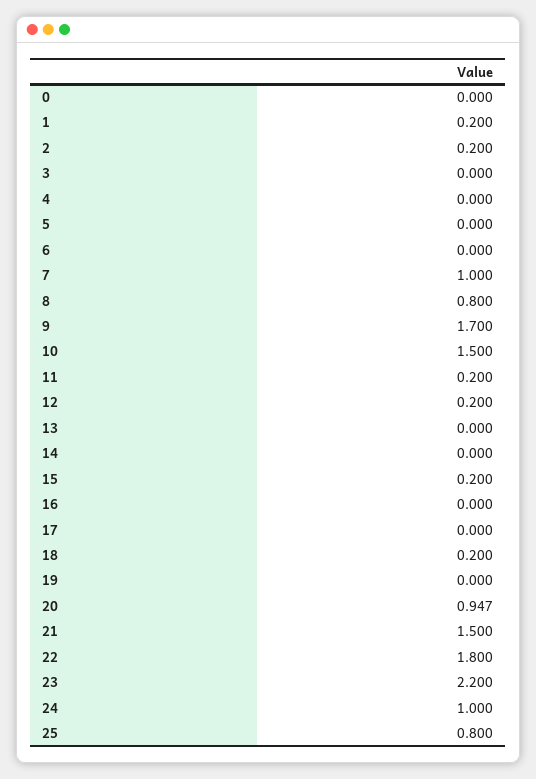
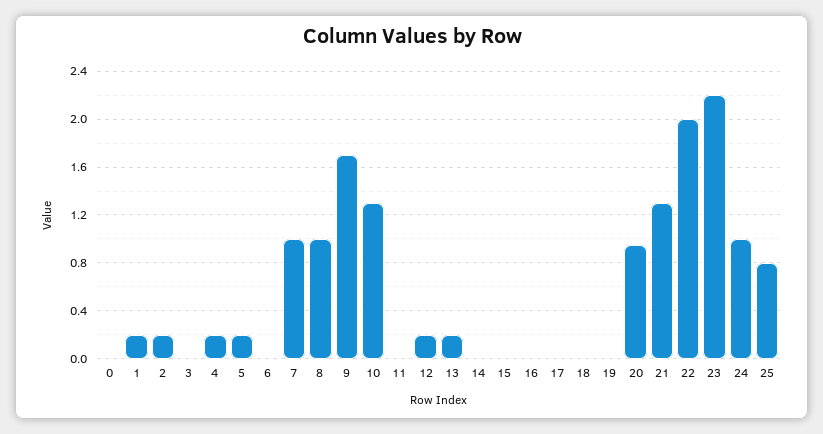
4: 0 -> 0.2
5: 0 -> 0.2
8: 0.8 -> 1
10: 1.5 -> 1.3
11: 0.2 -> 0
13: 0 -> 0.2
15: 0.2 -> 0
18: 0.2 -> 0
21: 1.5 -> 1.3
22: 1.8 -> 2

